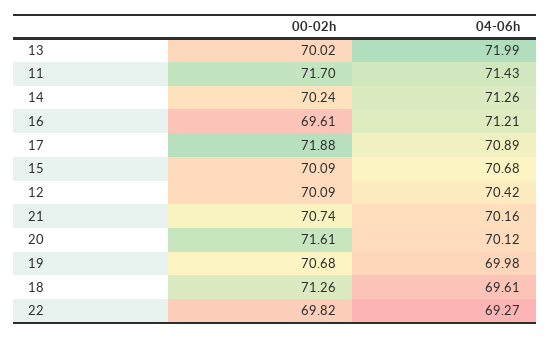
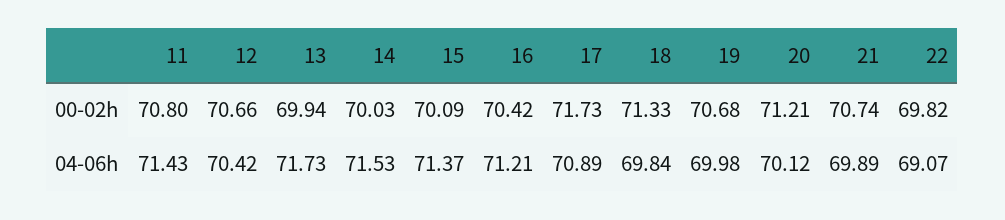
00-02h, 13: 70.02 -> 69.94
04-06h, 13: 71.99 -> 71.73
00-02h, 11: 71.7 -> 70.8
00-02h, 14: 70.24 -> 70.03
04-06h, 14: 71.26 -> 71.53
00-02h, 16: 69.61 -> 70.42
00-02h, 17: 71.88 -> 71.73
04-06h, 15: 70.68 -> 71.37
00-02h, 12: 70.09 -> 70.66
04-06h, 21: 70.16 -> 69.89
00-02h, 20: 71.61 -> 71.21
00-02h, 18: 71.26 -> 71.33
04-06h, 18: 69.61 -> 69.84
04-06h, 22: 69.27 -> 69.07

